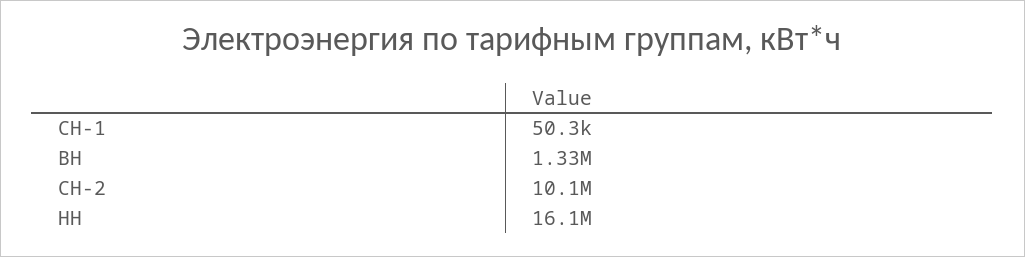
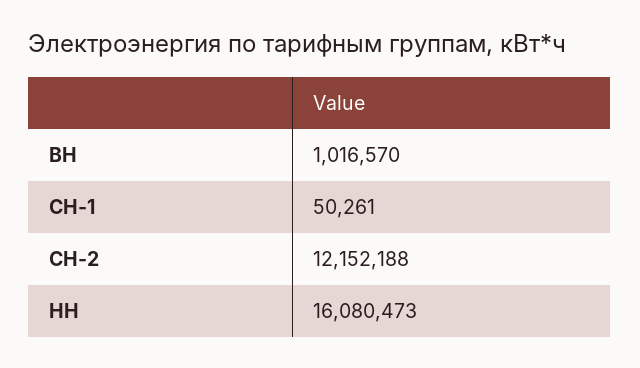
ВН: 1330000 -> 1016570
СН-2: 10100000 -> 12152188

